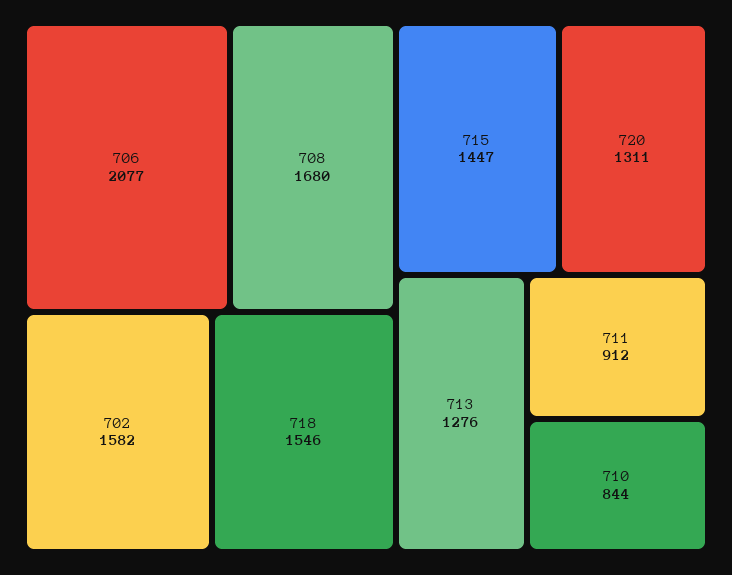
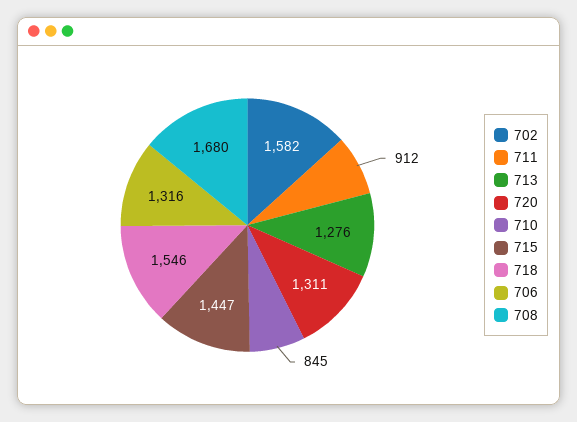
706: 2077 -> 1316
710: 844 -> 845

